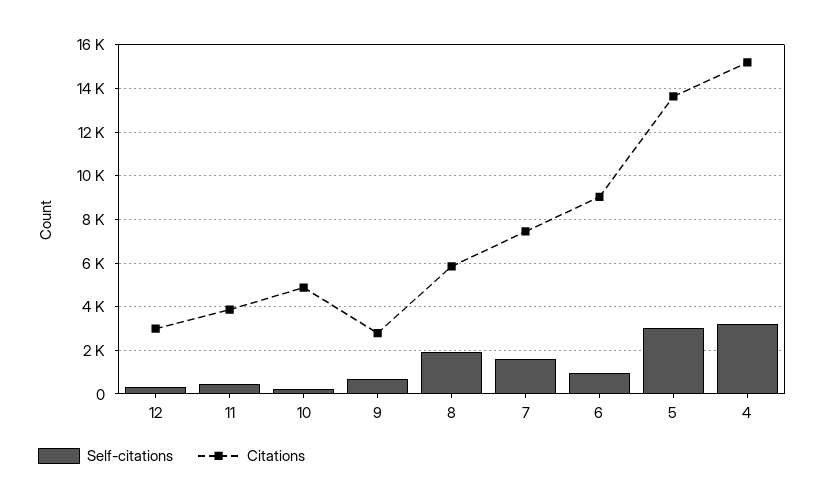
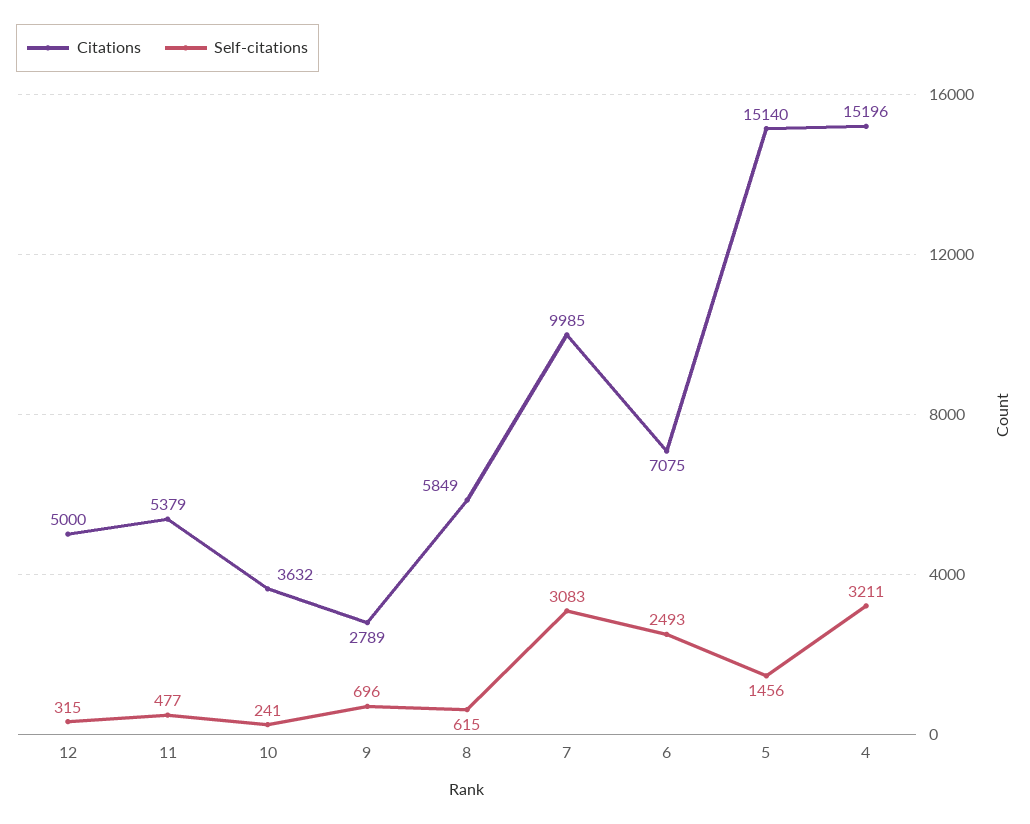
Citations, 12: 3000 -> 5000
Citations, 11: 4000 -> 5379
Citations, 10: 5000 -> 3632
Self-citations, 8: 2000 -> 615
Self-citations, 7: 1500 -> 3083
Citations, 7: 7500 -> 9985
Self-citations, 6: 1000 -> 2493
Citations, 6: 9000 -> 7075
Self-citations, 5: 3000 -> 1456
Citations, 5: 13500 -> 15140

